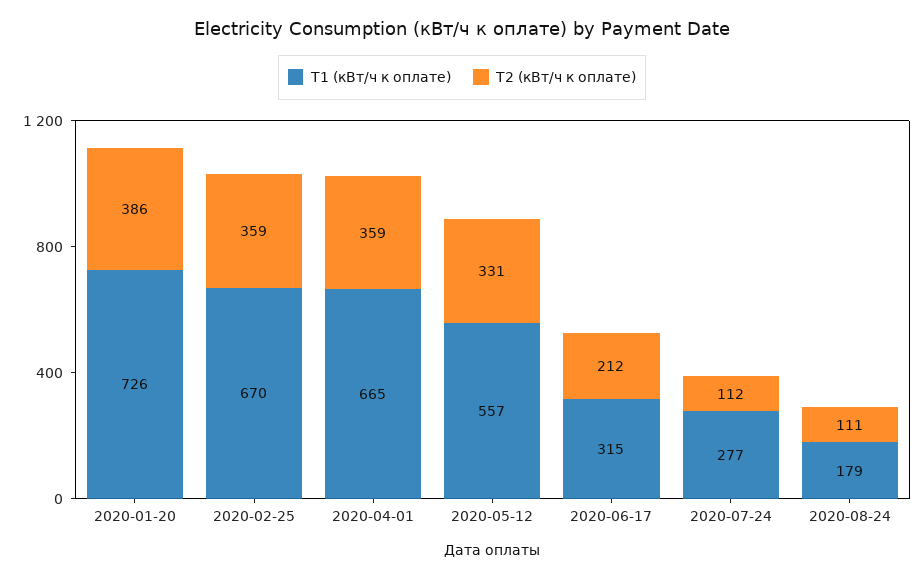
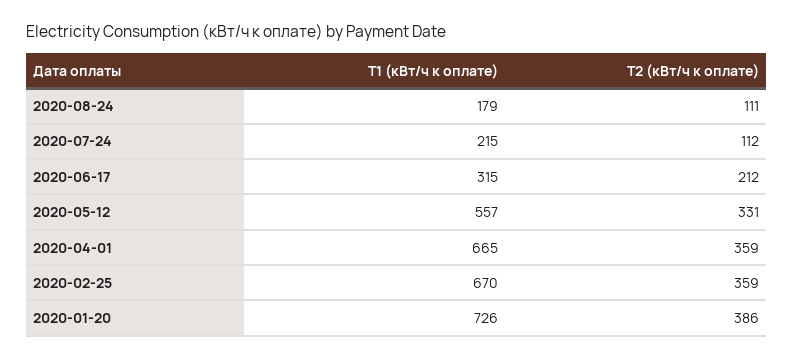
Т1 (кВт/ч к оплате), 2020-07-24: 277 -> 215

